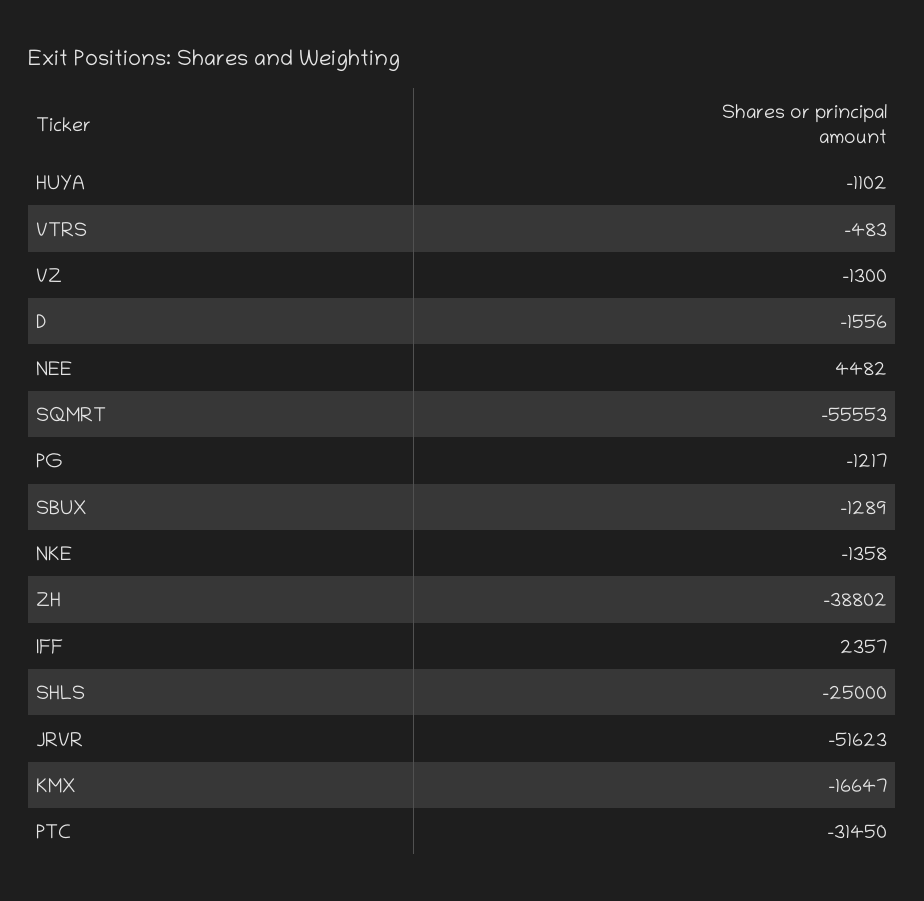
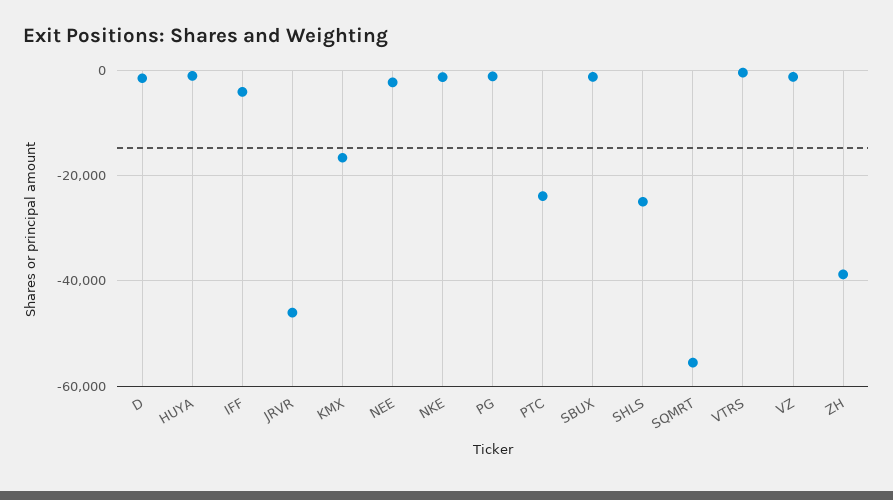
NEE: 4482 -> -2000
IFF: 2357 -> -4000
JRVR: -51623 -> -46000
PTC: -31450 -> -24000

